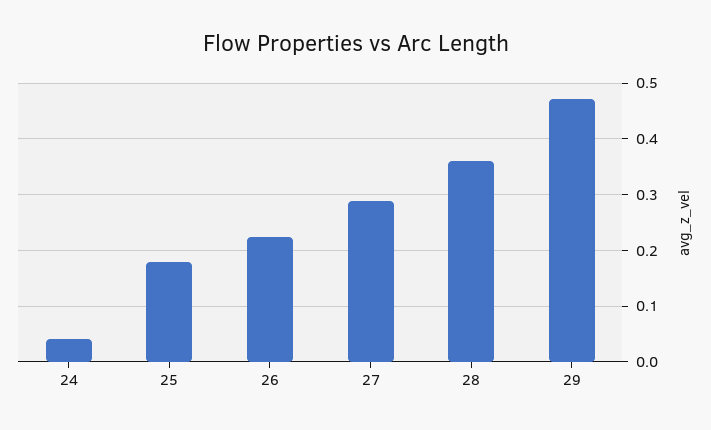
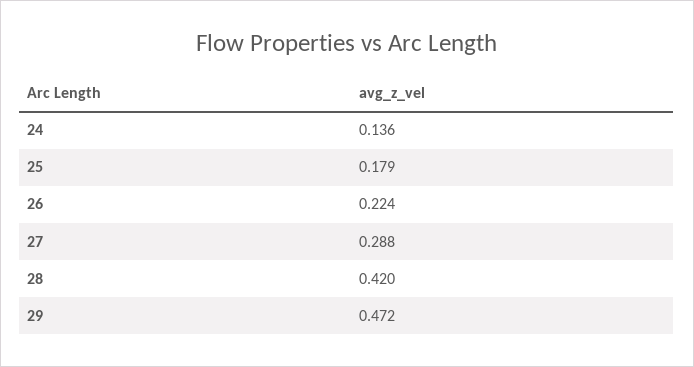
24: 0.04 -> 0.136
28: 0.36 -> 0.42

